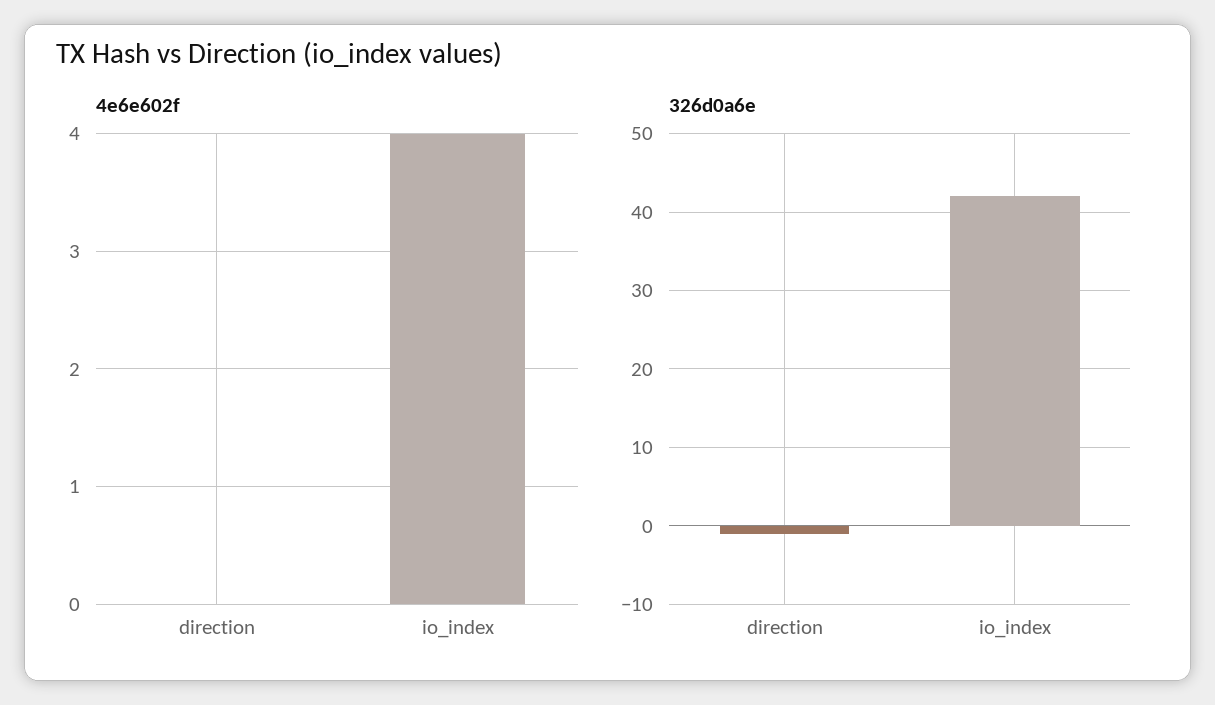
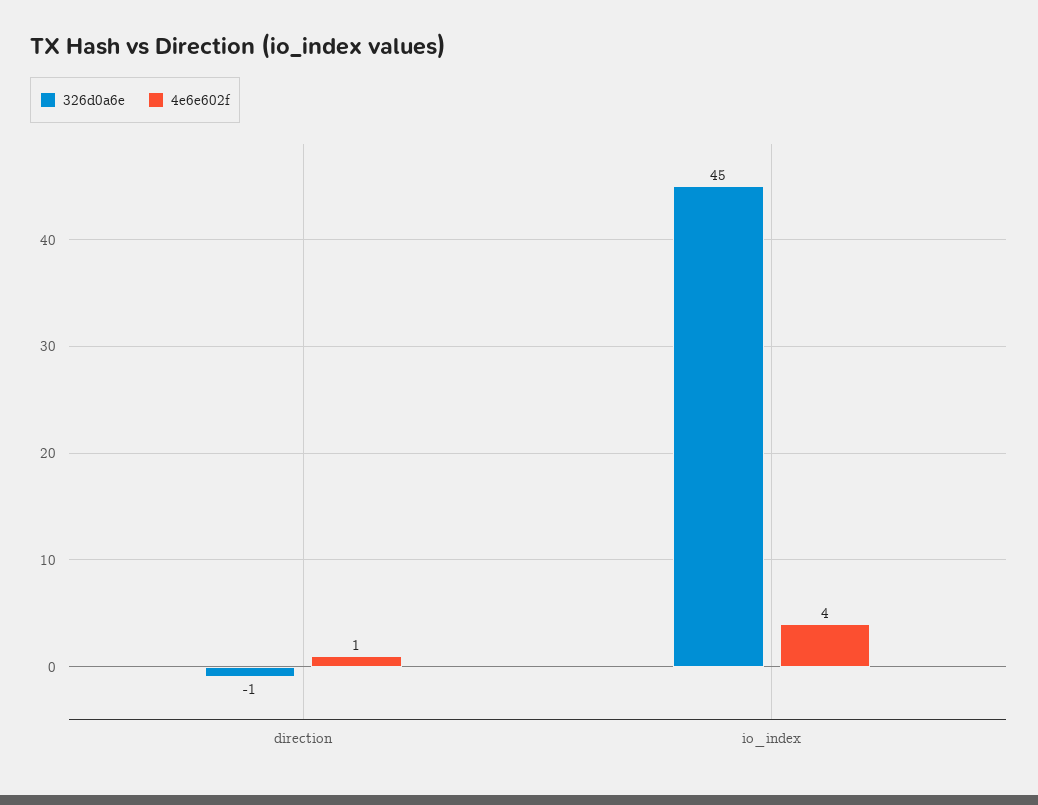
4e6e602f, direction: 0 -> 1
326d0a6e, io_index: 42 -> 45

